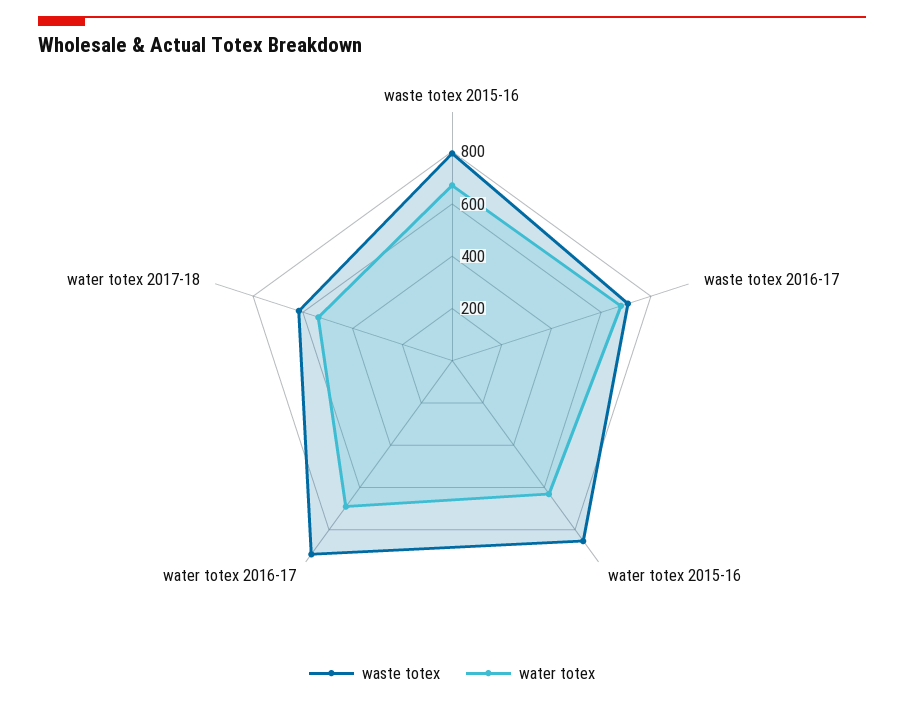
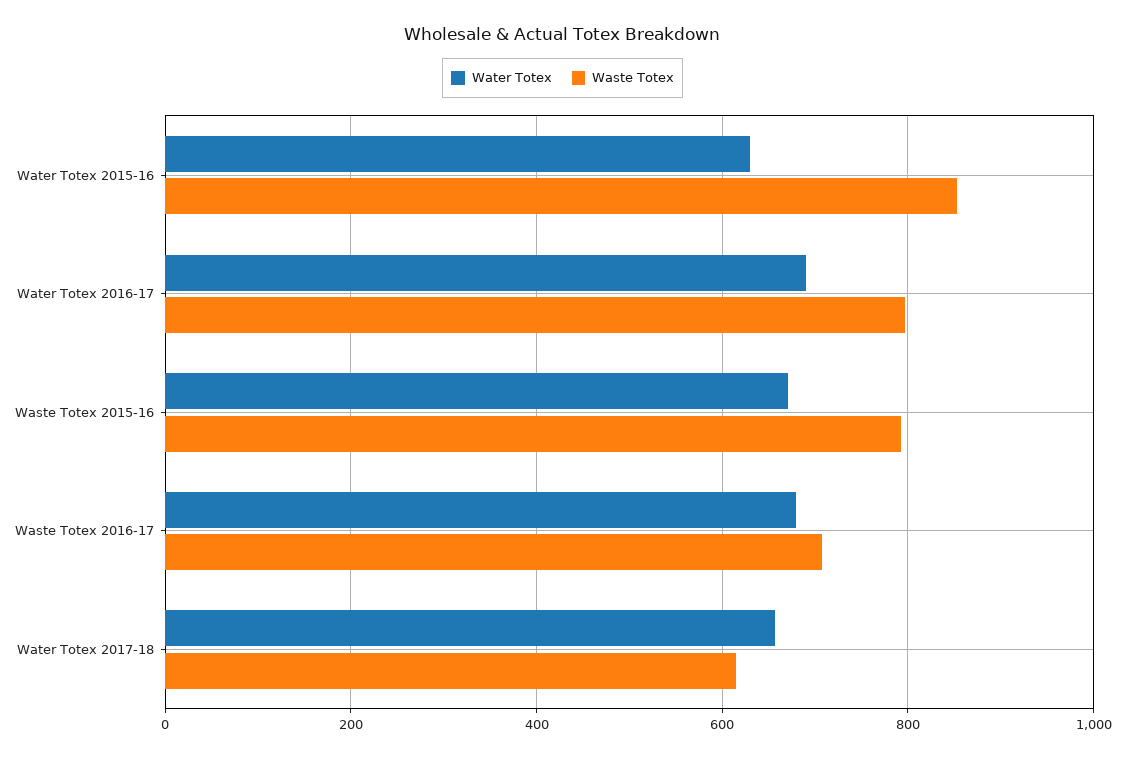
waste totex, water totex 2016-17: 900 -> 800
water totex, water totex 2017-18: 550 -> 660

